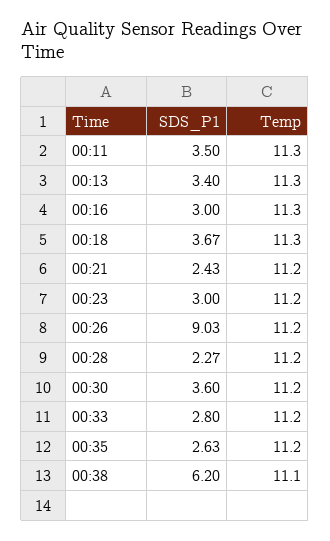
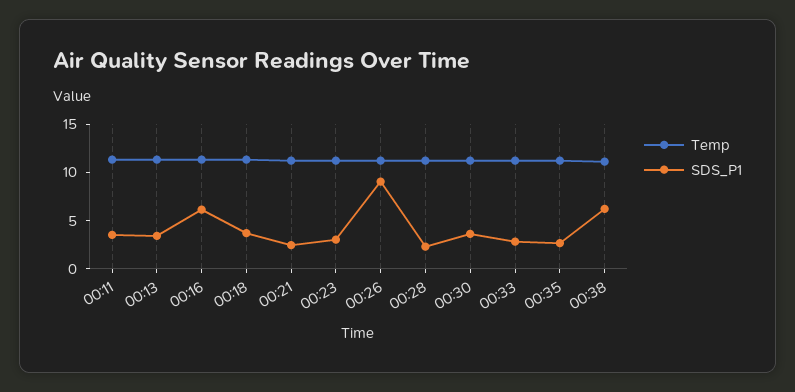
SDS_P1, 00:16: 3 -> 6

